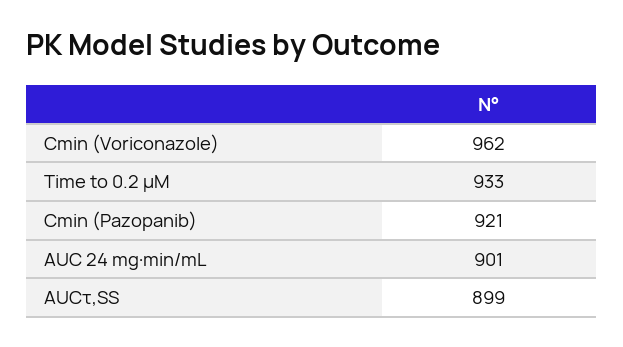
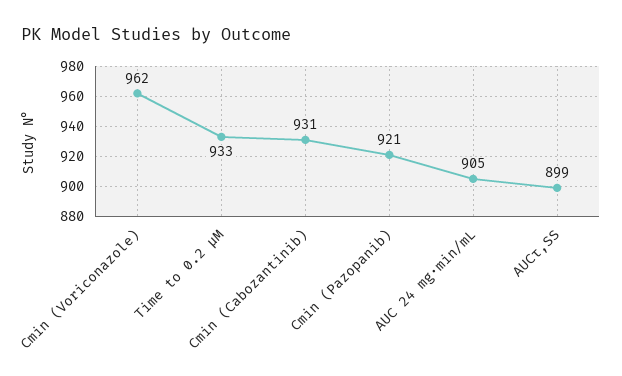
AUC 24 mg·min/mL: 901 -> 905
Cmin (Cabozantinib): none -> 931

